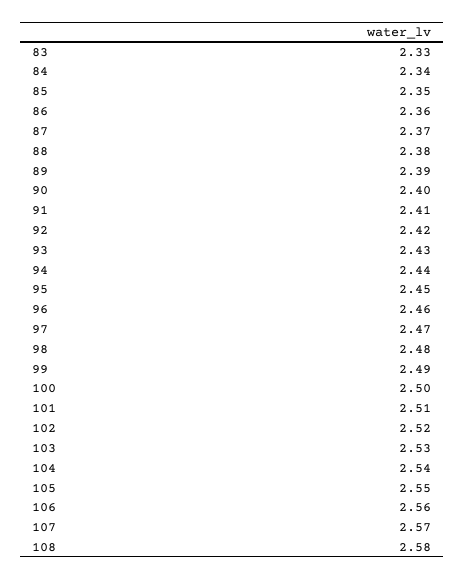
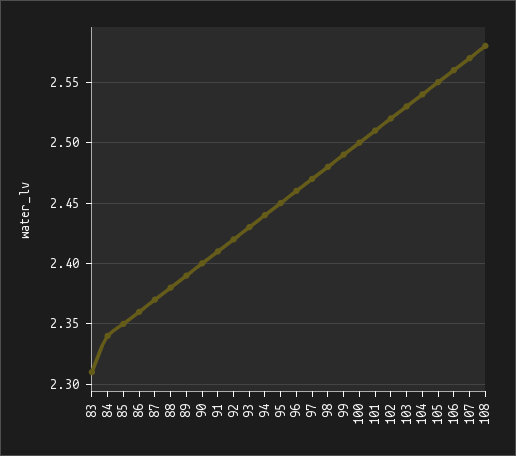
83: 2.33 -> 2.31

